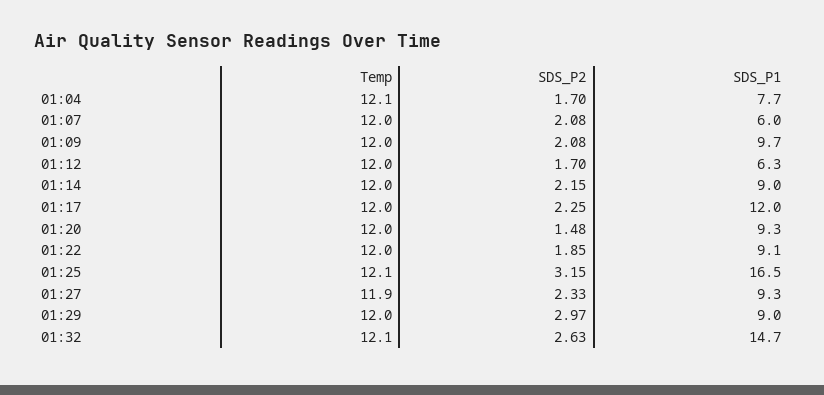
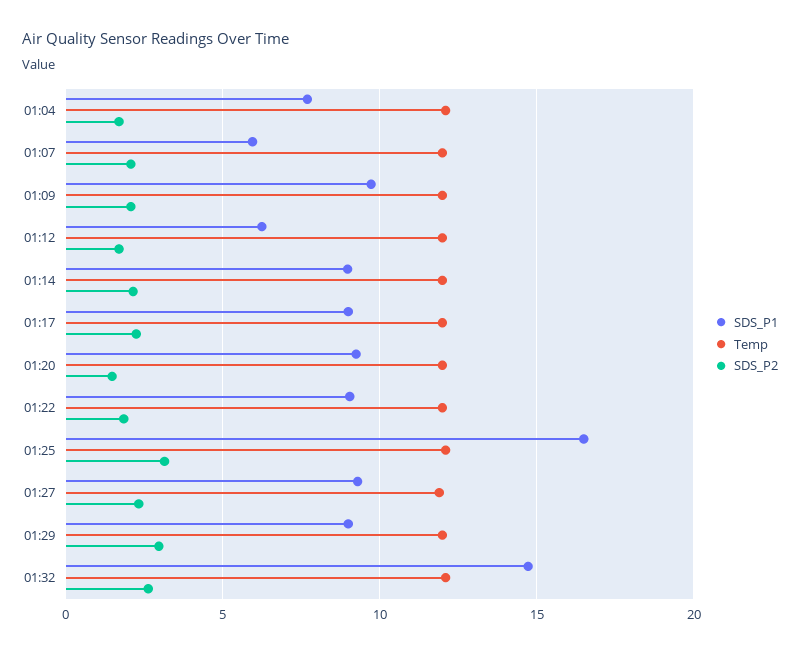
SDS_P1, 01:17: 12 -> 9

